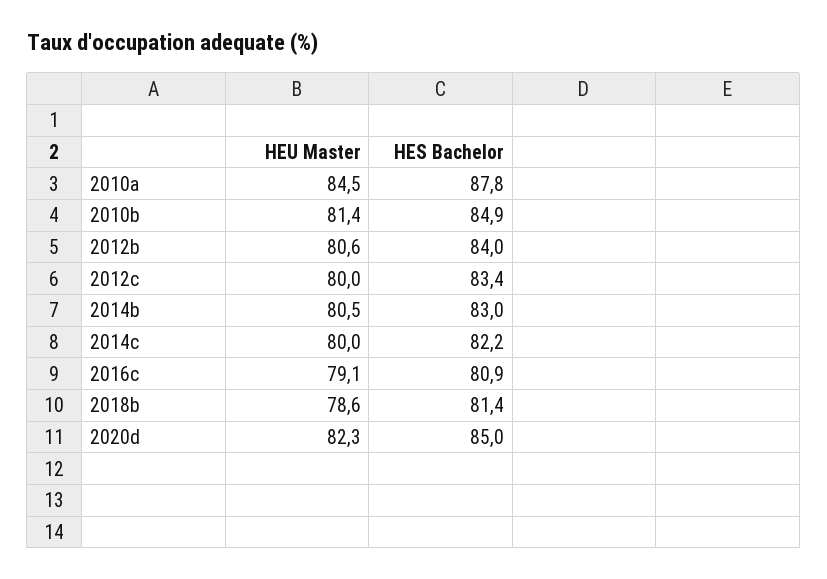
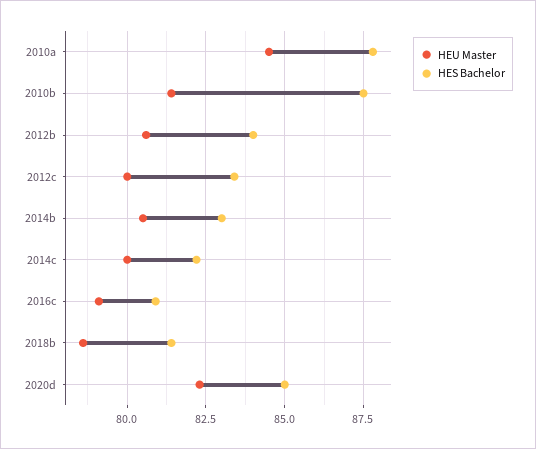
HES Bachelor, 2010b: 84.9 -> 87.5

